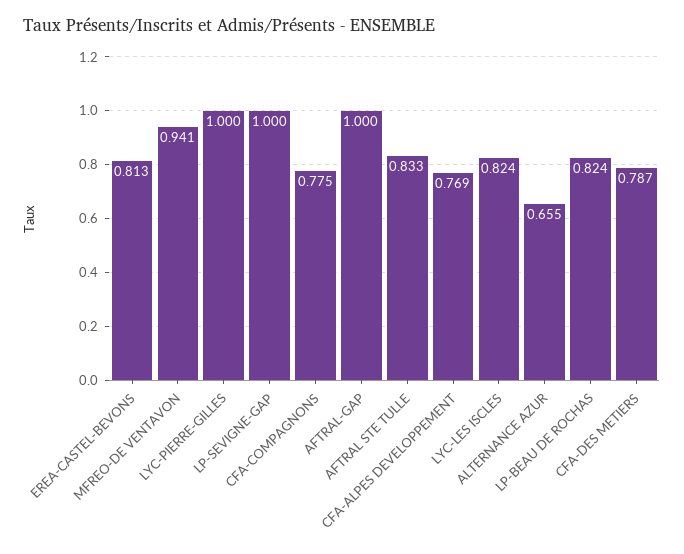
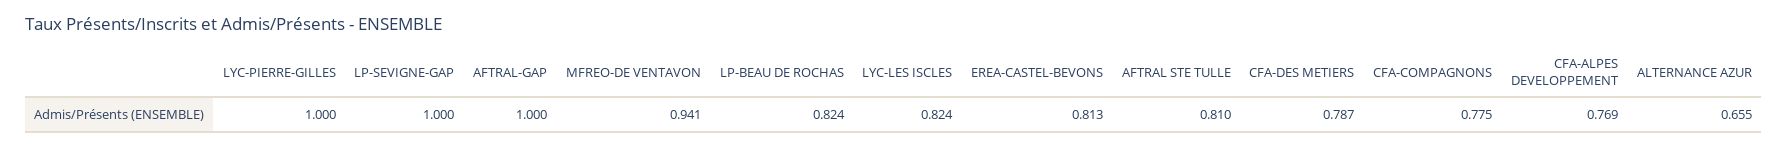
AFTRAL STE TULLE: 0.833 -> 0.81

